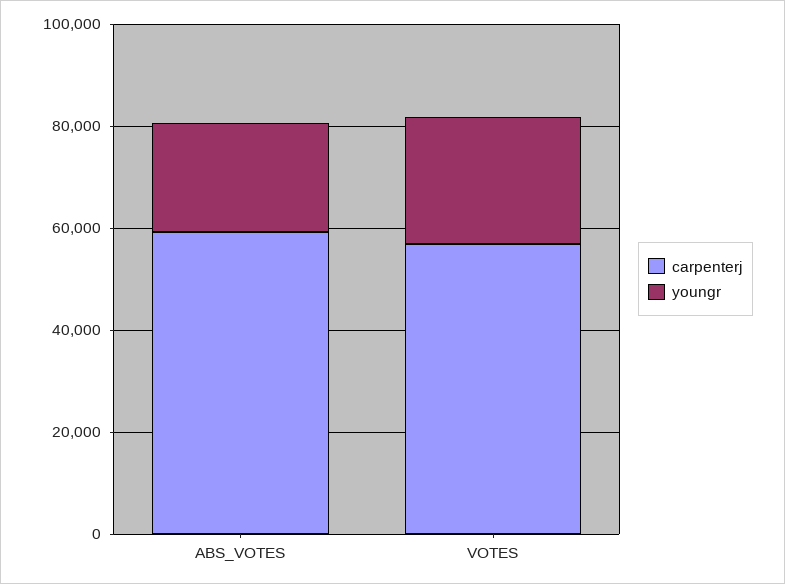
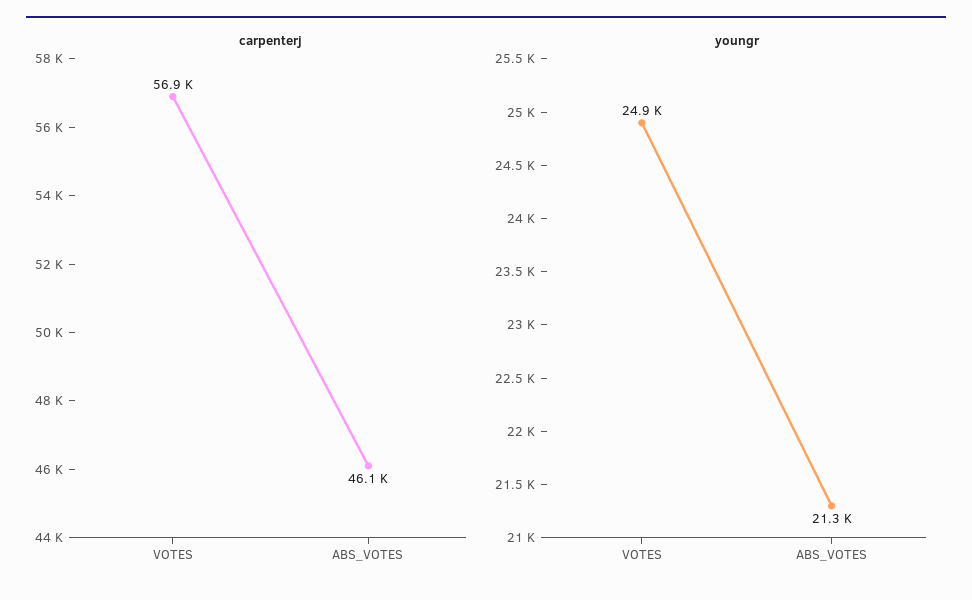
carpenterj, ABS_VOTES: 60000 -> 46100

